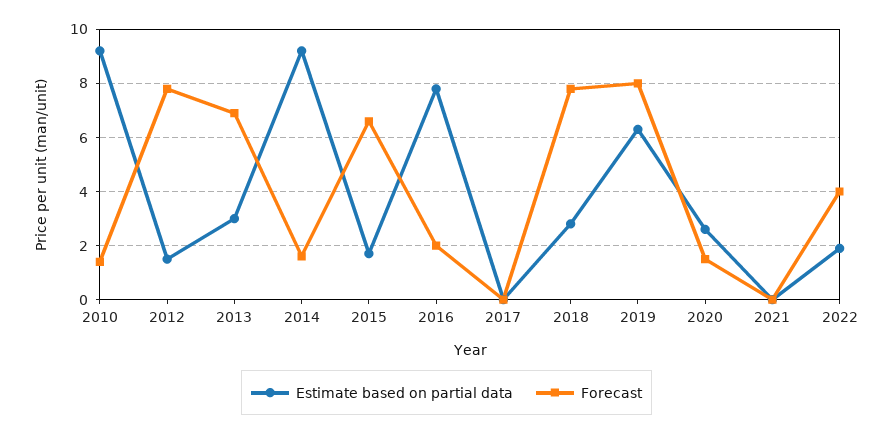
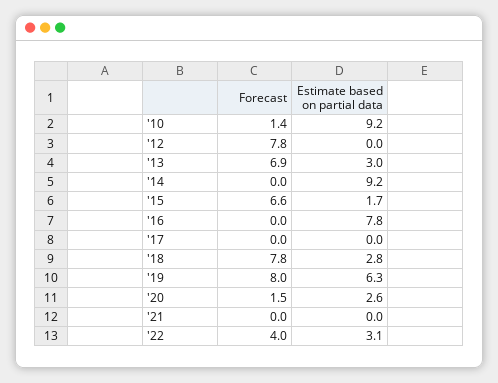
Estimate based on partial data, 2012: 1.5 -> 0
Forecast, 2014: 1.5 -> 0
Forecast, 2016: 2 -> 0
Estimate based on partial data, 2022: 2 -> 3.1

